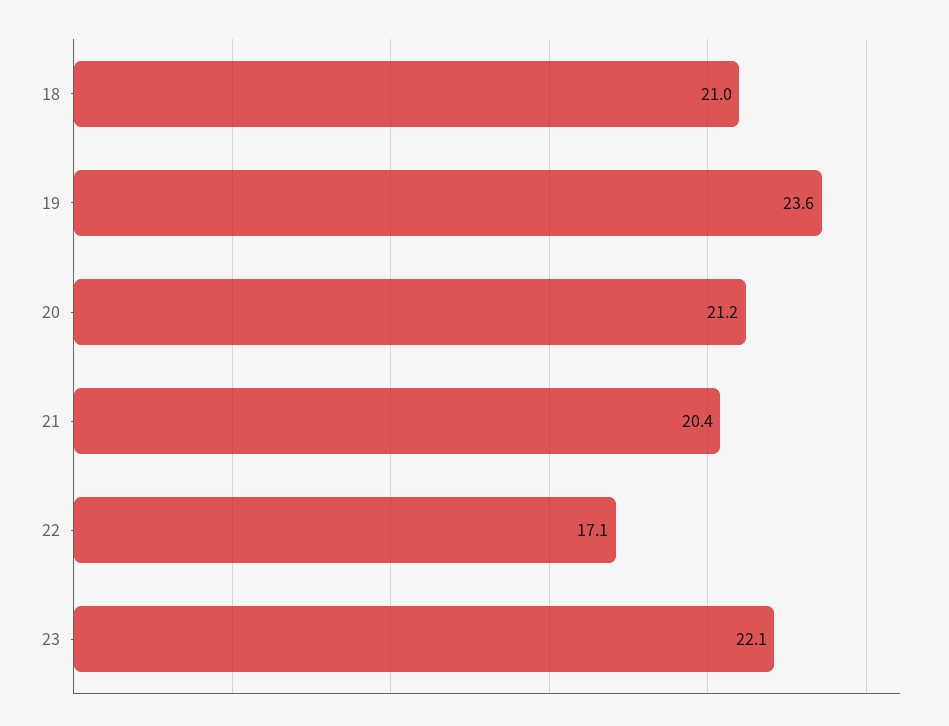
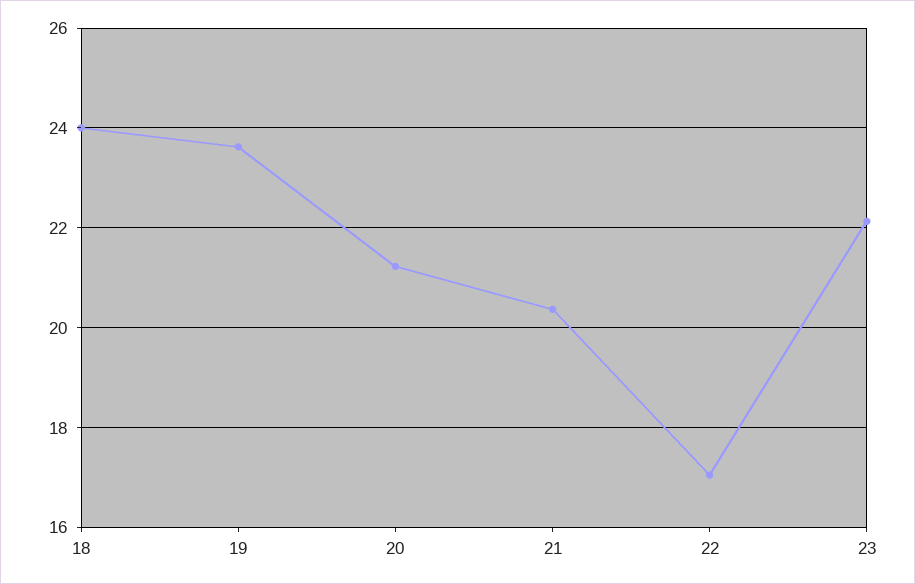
18: 21 -> 24

